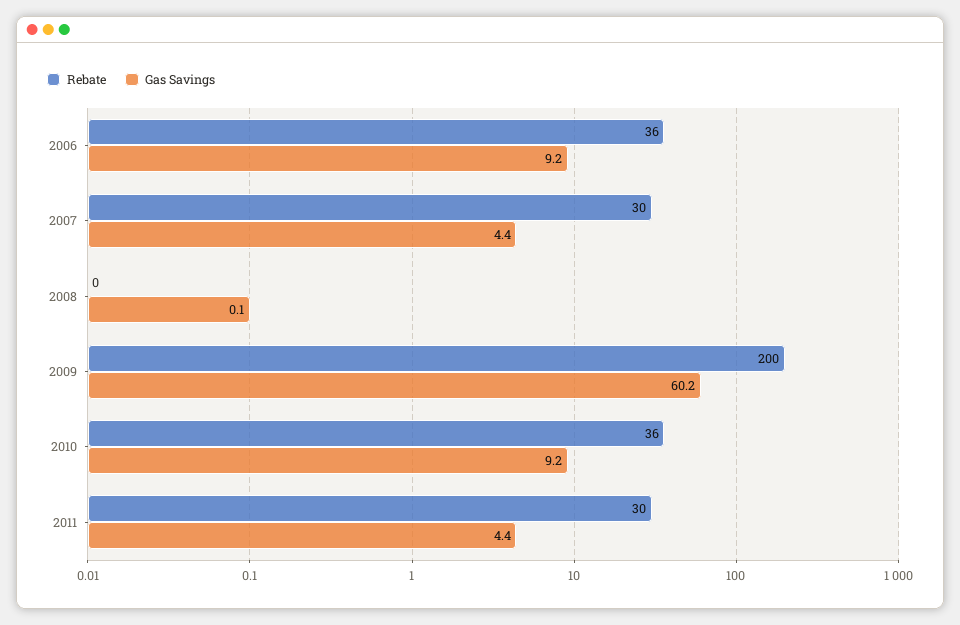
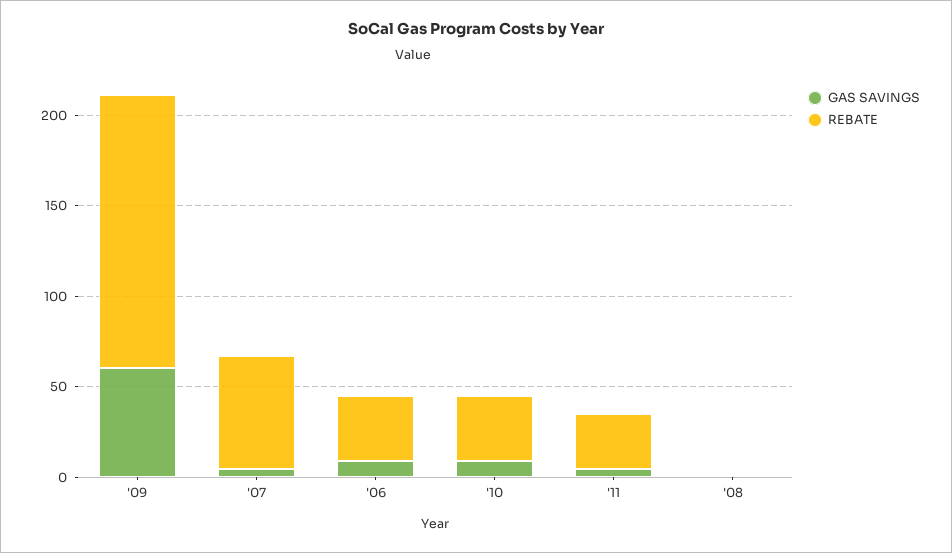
Rebate, 2007: 30 -> 60
Rebate, 2009: 200 -> 150

